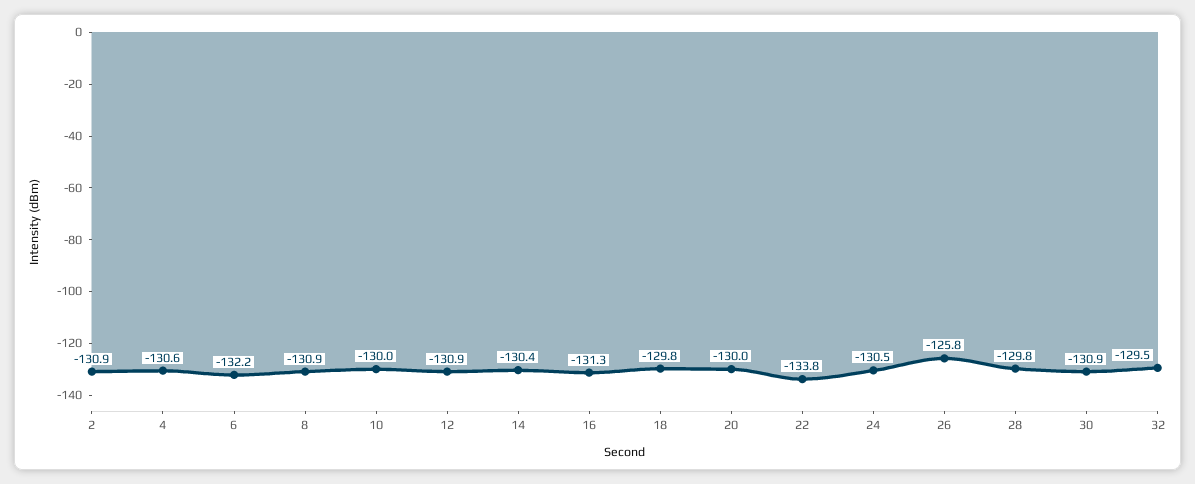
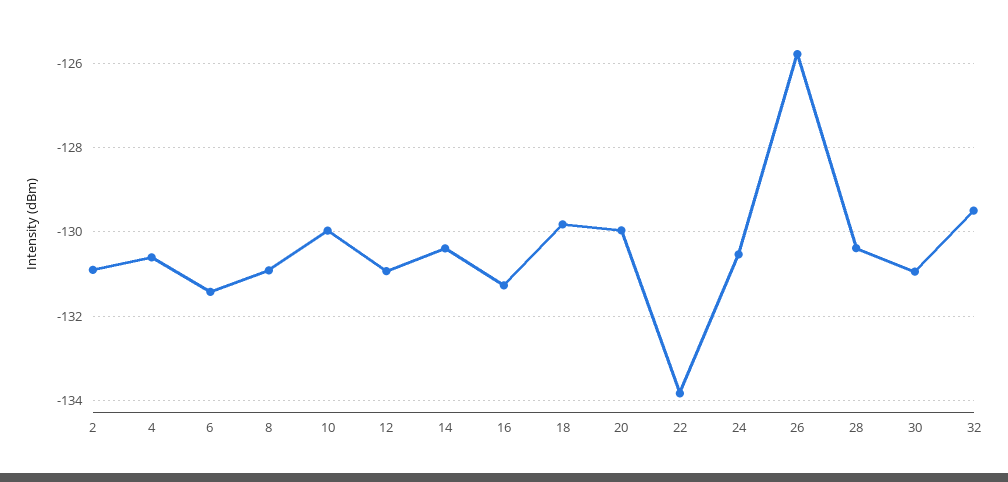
6: -132.2 -> -131.4
28: -129.8 -> -130.4

